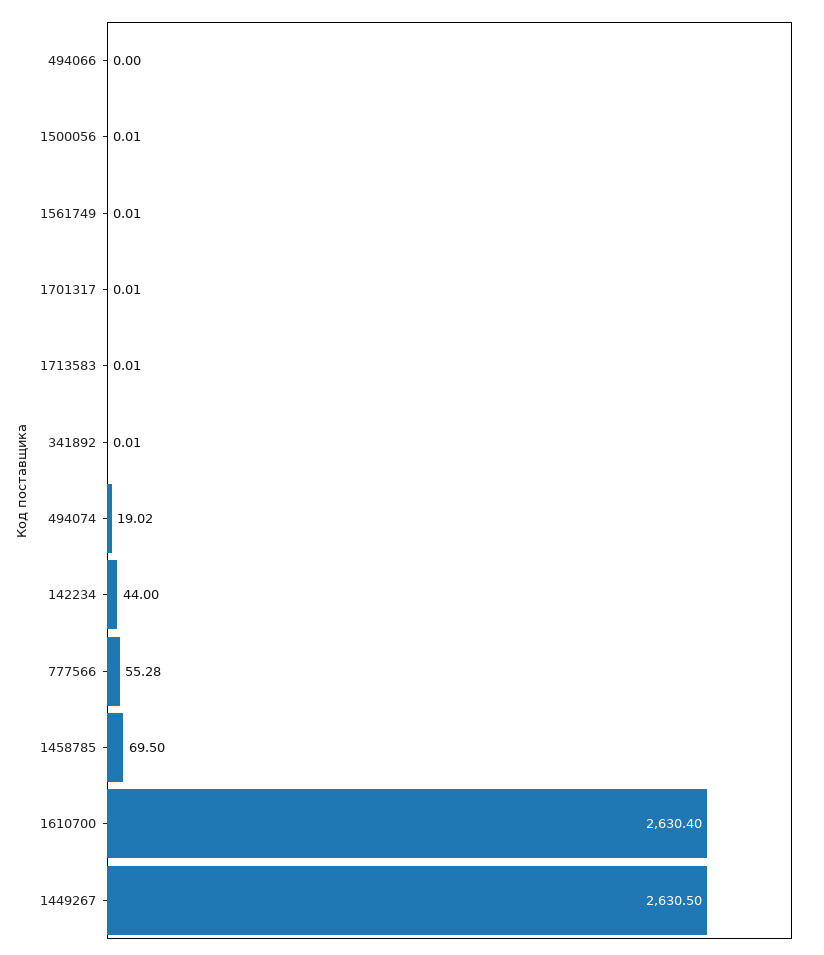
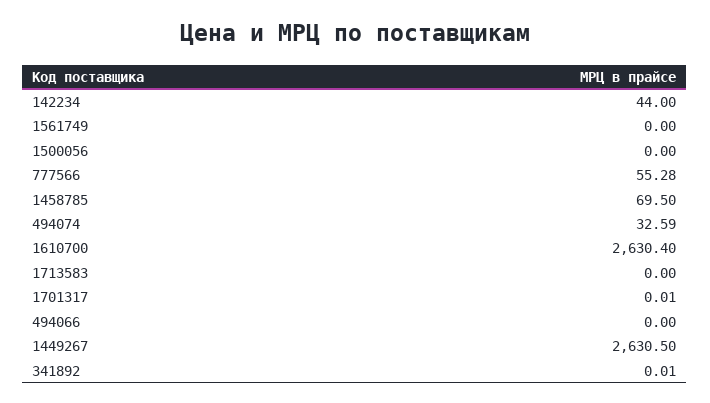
1500056: 0.01 -> 0
1561749: 0.01 -> 0
1713583: 0.01 -> 0
494074: 19.02 -> 32.59

